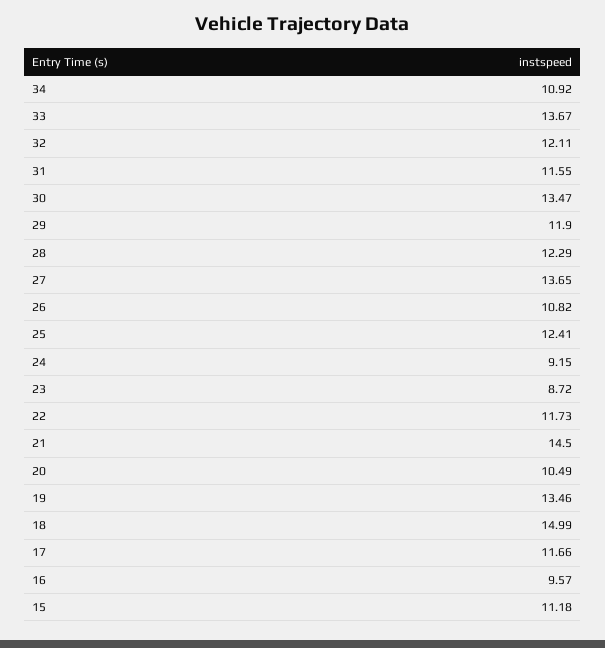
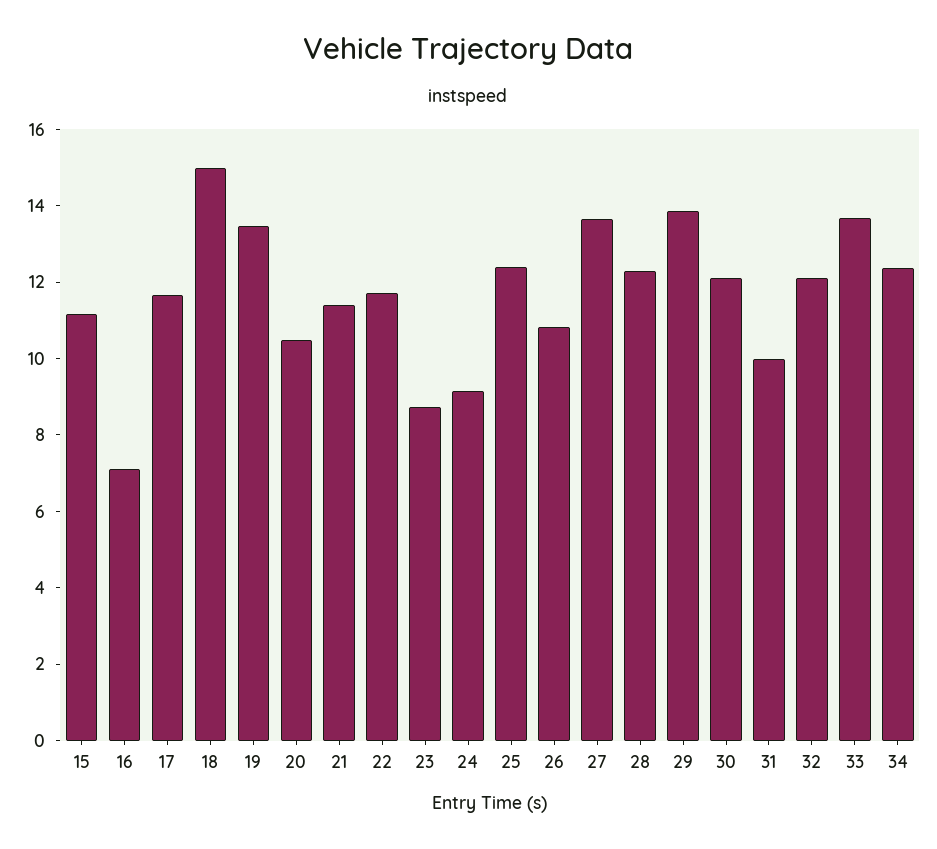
34: 10.92 -> 12.5
31: 11.55 -> 10
30: 13.47 -> 12
29: 11.9 -> 14
21: 14.5 -> 11.5
16: 9.57 -> 7

